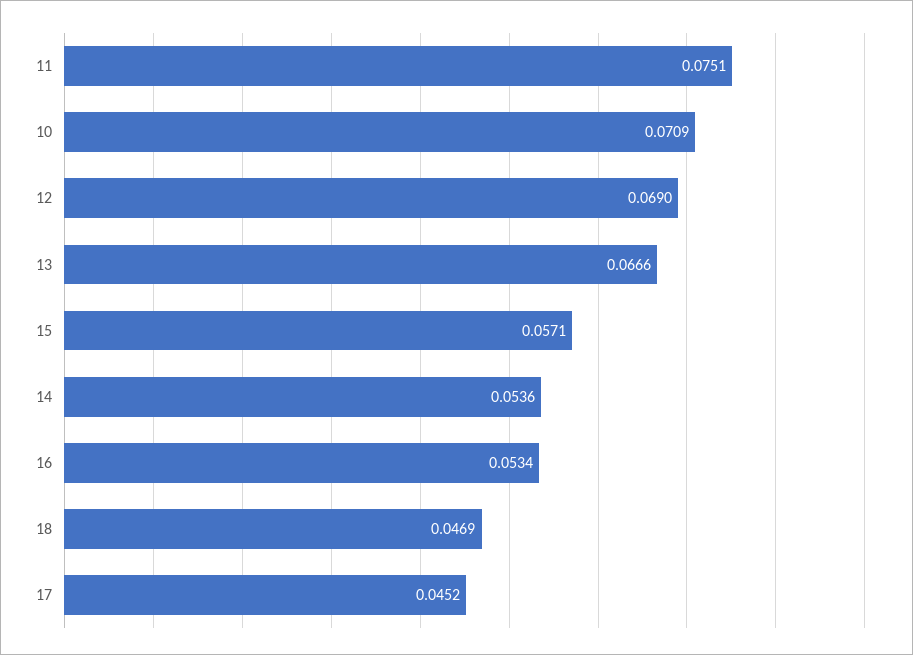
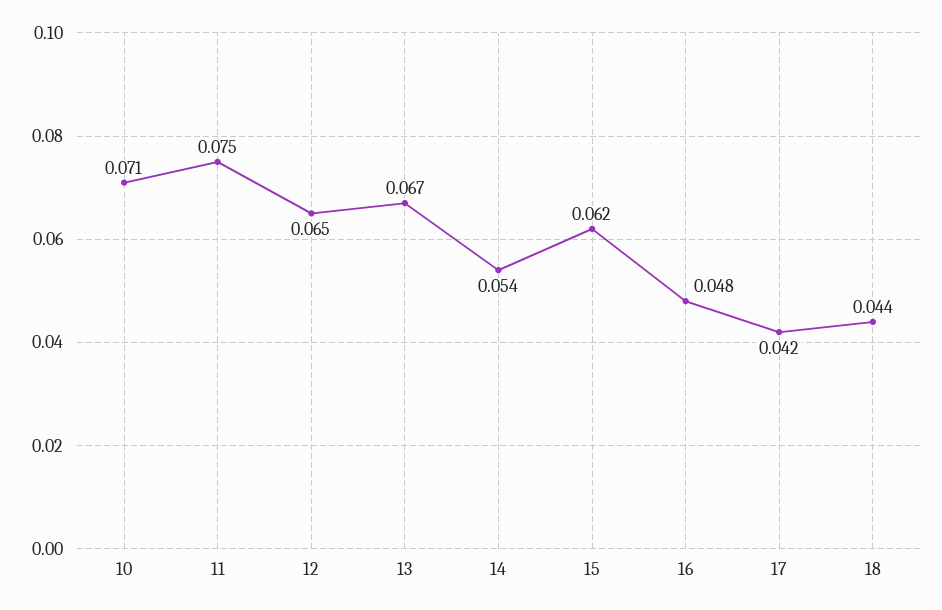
12: 0.069 -> 0.065
15: 0.0571 -> 0.062
16: 0.0534 -> 0.048
18: 0.0469 -> 0.044
17: 0.0452 -> 0.042

